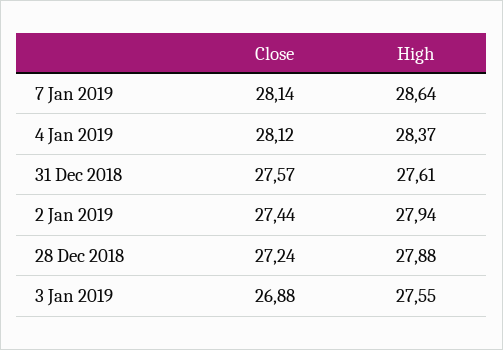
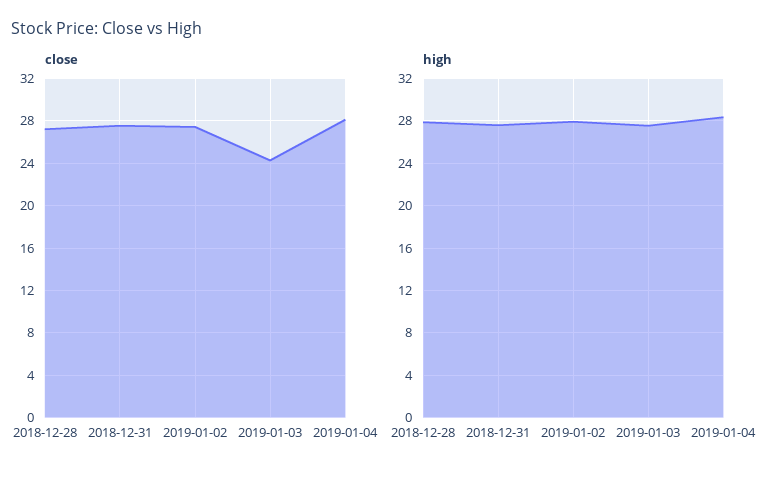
Close, 7 Jan 2019: 28.14 -> none
High, 7 Jan 2019: 28.64 -> none
Close, 3 Jan 2019: 26.88 -> 24

